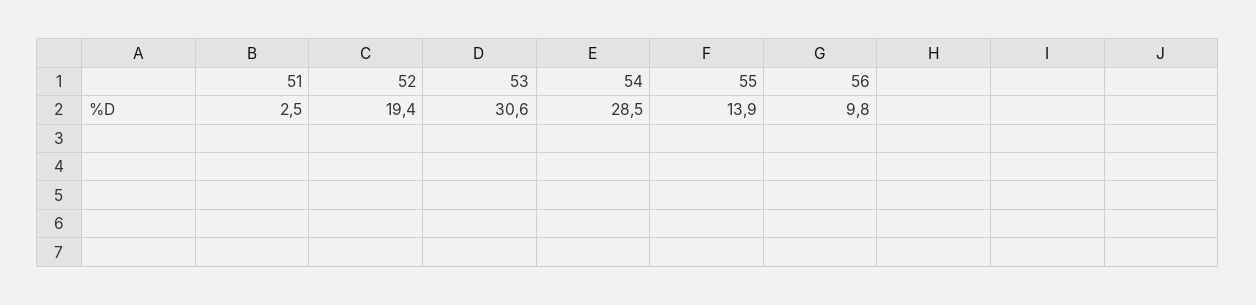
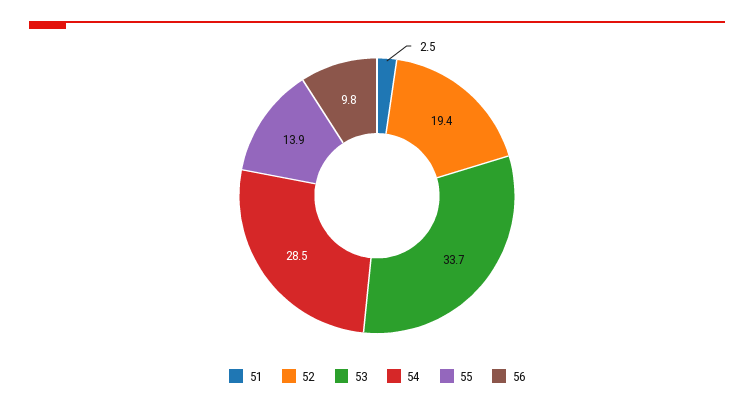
53: 30.6 -> 33.7

